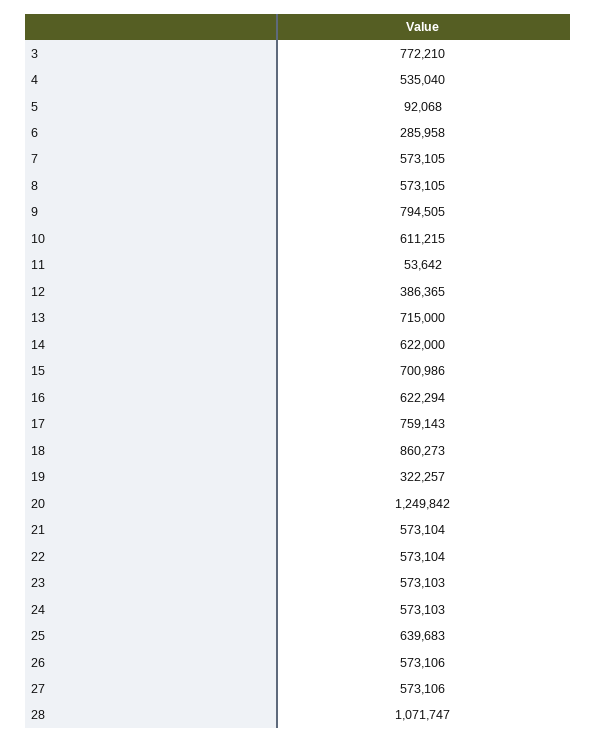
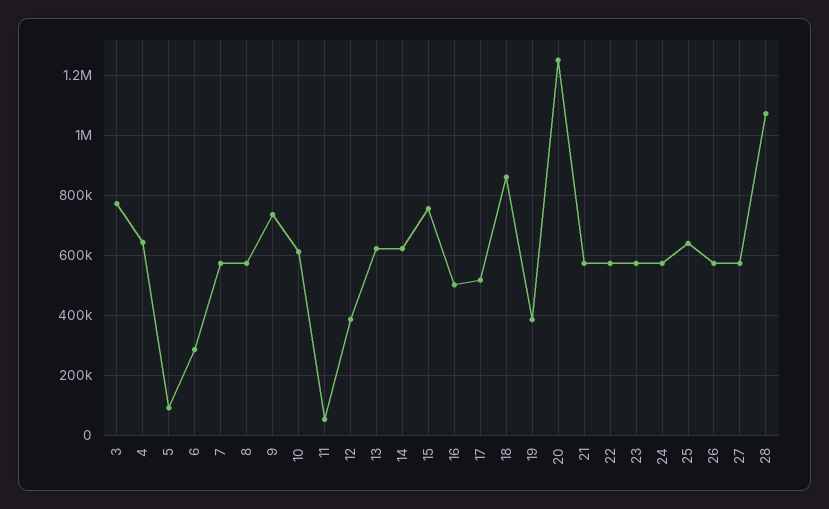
4: 535040 -> 640000
9: 794505 -> 740000
13: 715000 -> 620000
15: 700986 -> 760000
16: 622294 -> 500000
17: 759143 -> 520000
19: 322257 -> 380000

